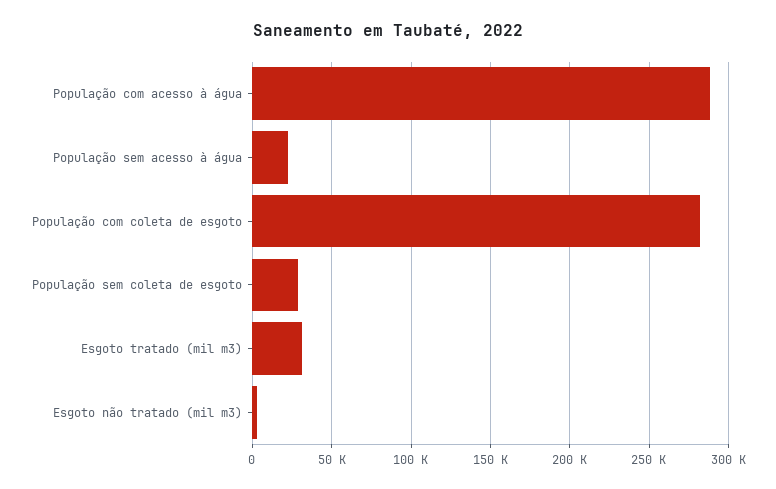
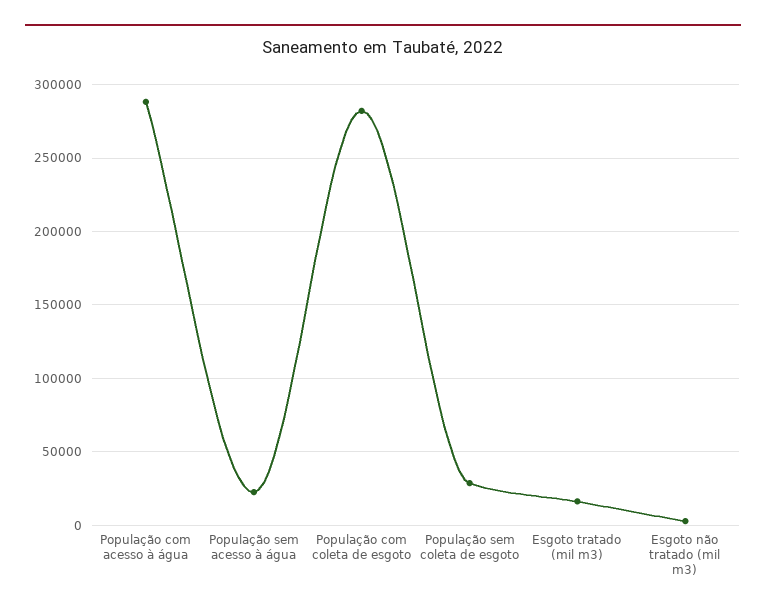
Esgoto tratado (mil m3): 30000 -> 15000

